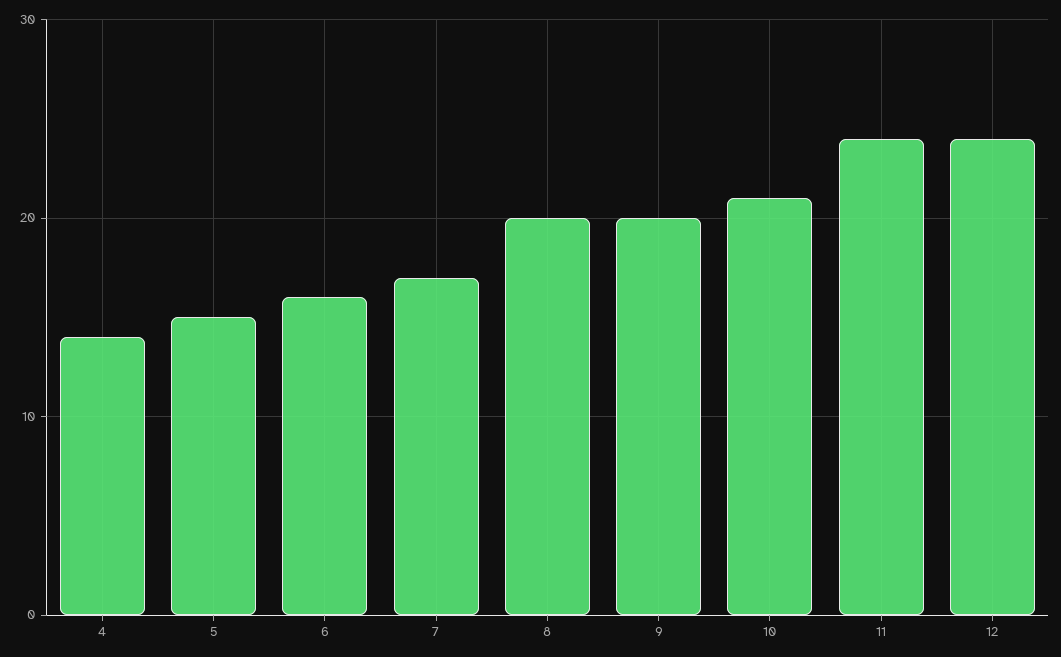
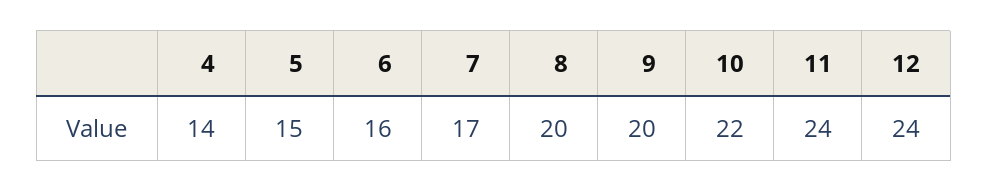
10: 21 -> 22

